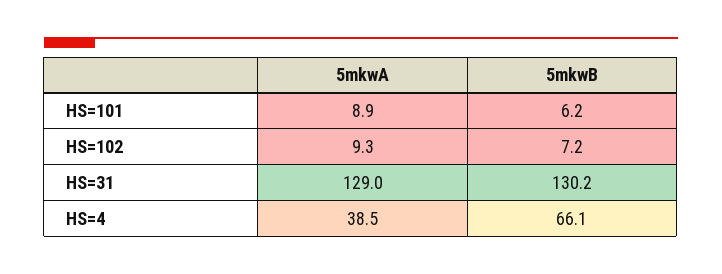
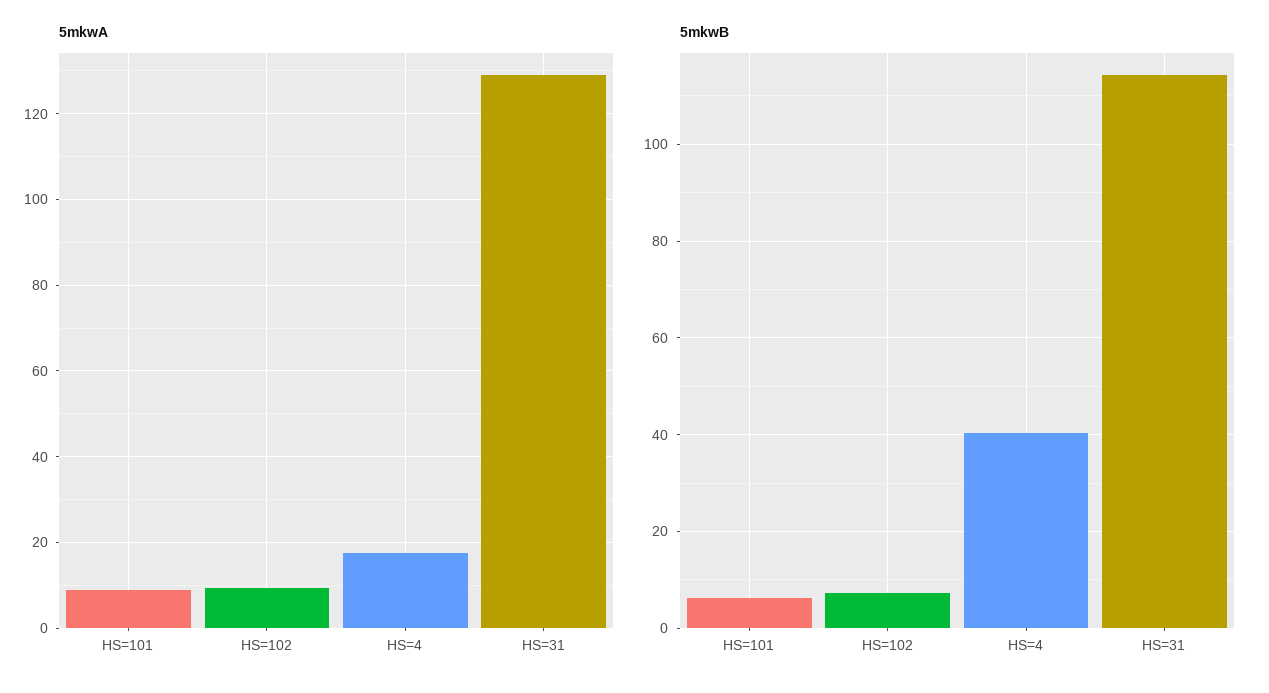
5mkwB, HS=31: 130.2 -> 114
5mkwA, HS=4: 38.5 -> 18
5mkwB, HS=4: 66.1 -> 40

